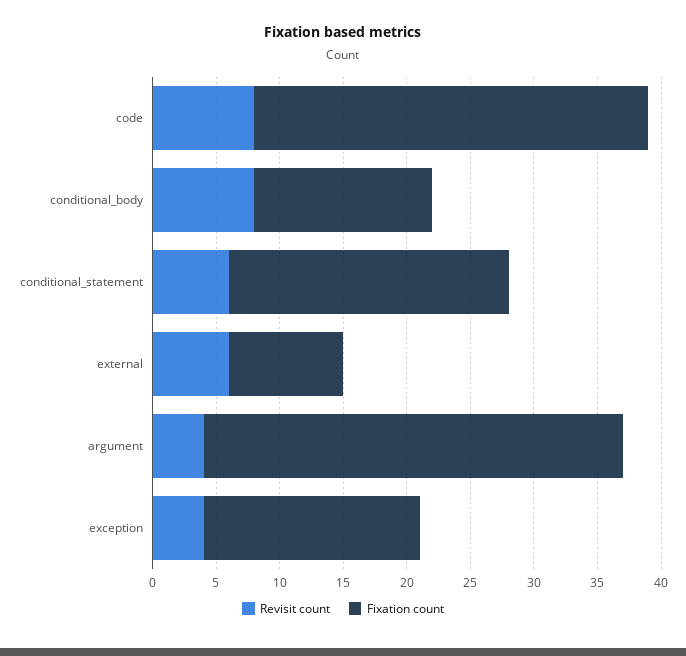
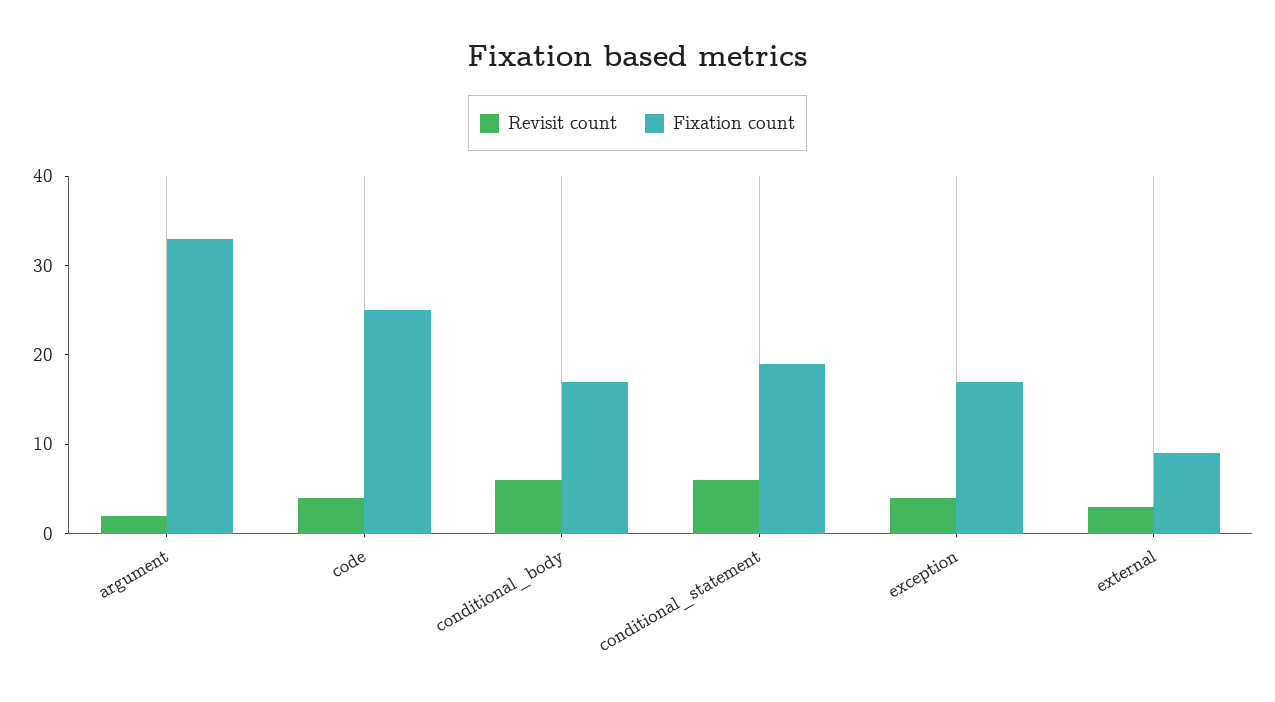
Revisit count, code: 8 -> 4
Fixation count, code: 31 -> 25
Revisit count, conditional_body: 8 -> 6
Fixation count, conditional_body: 14 -> 17
Fixation count, conditional_statement: 22 -> 19
Revisit count, external: 6 -> 3
Revisit count, argument: 4 -> 2

